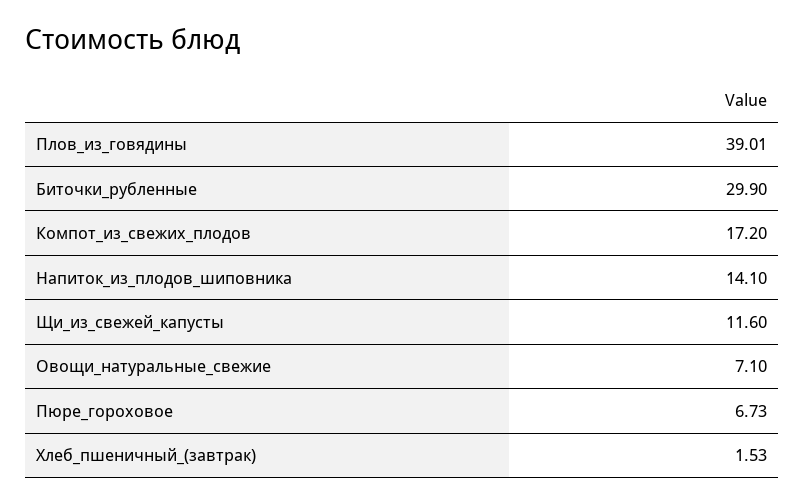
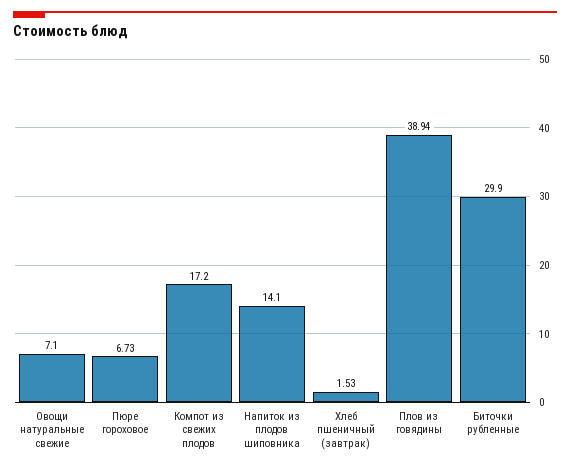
Плов_из_говядины: 39.01 -> 38.94
Щи_из_свежей_капусты: 11.6 -> none

